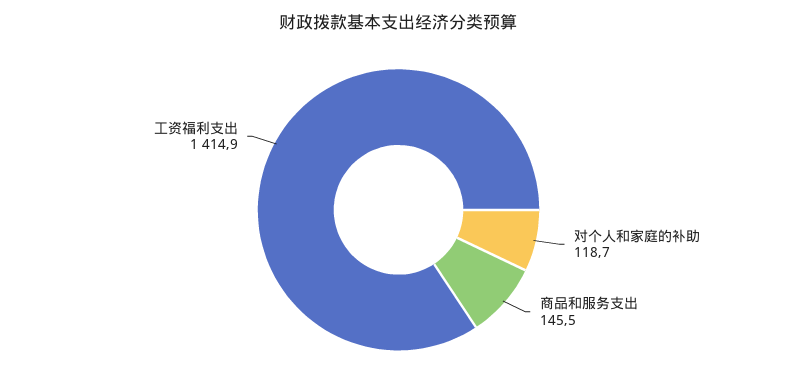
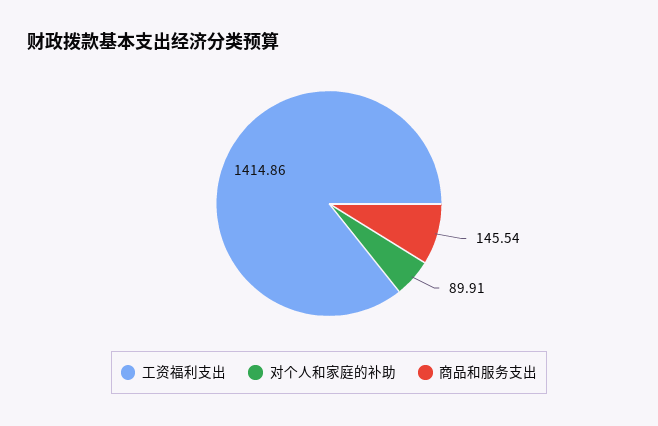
对个人和家庭的补助: 118.7 -> 89.91

